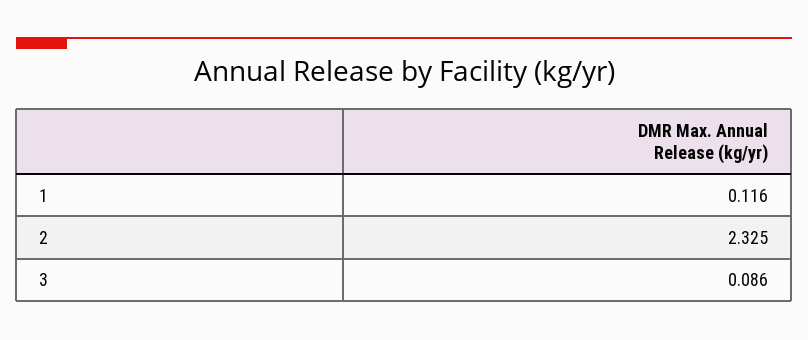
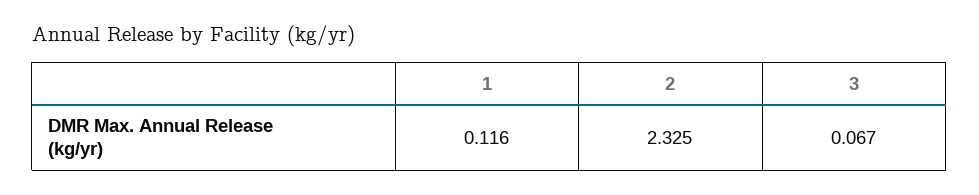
3: 0.086 -> 0.067

